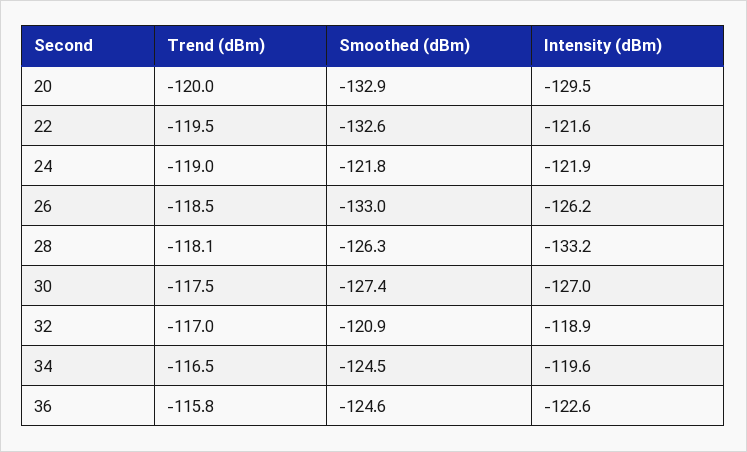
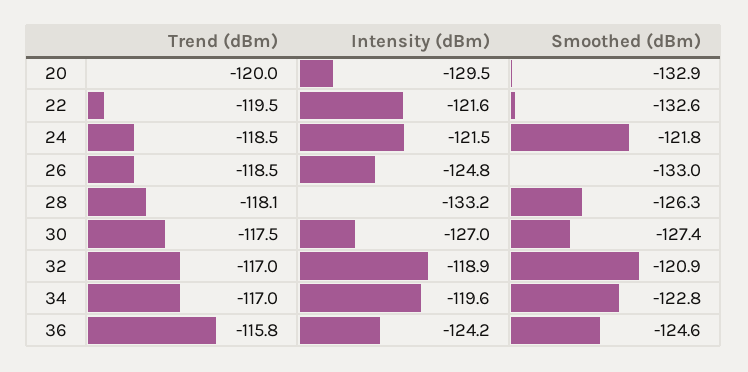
Trend (dBm), 24: -119 -> -118.5
Intensity (dBm), 24: -121.9 -> -121.5
Intensity (dBm), 26: -126.2 -> -124.8
Trend (dBm), 34: -116.5 -> -117
Smoothed (dBm), 34: -124.5 -> -122.8
Intensity (dBm), 36: -122.6 -> -124.2

